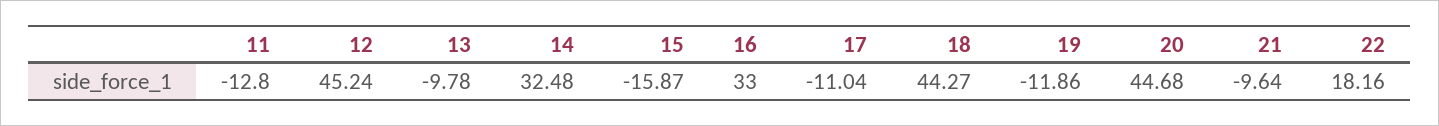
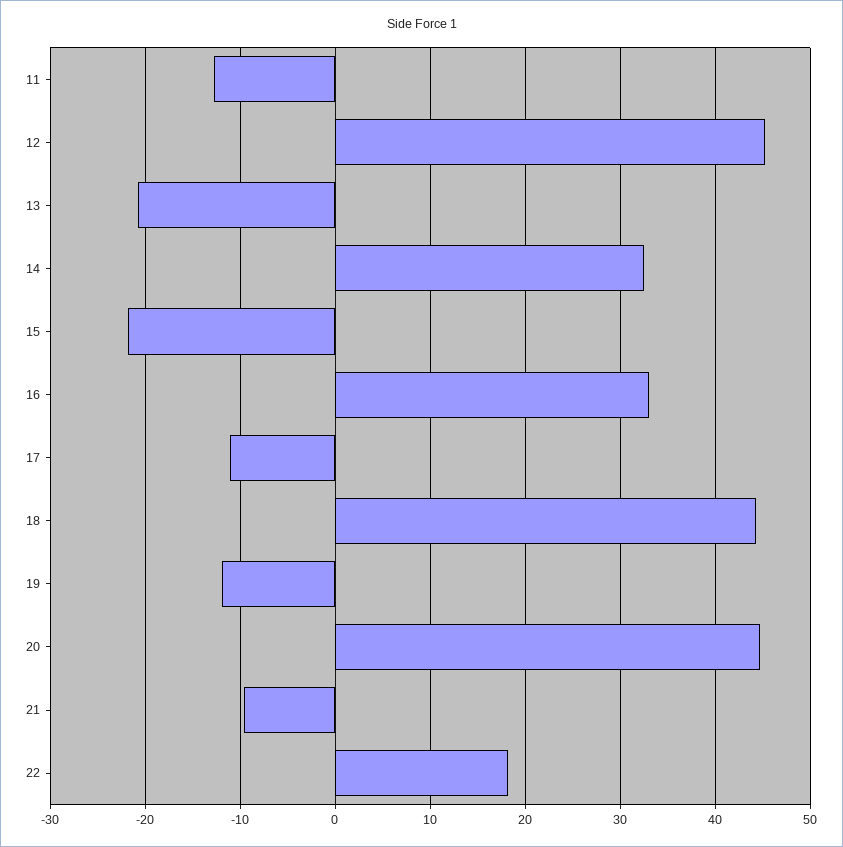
13: -9.78 -> -21
15: -15.87 -> -22

